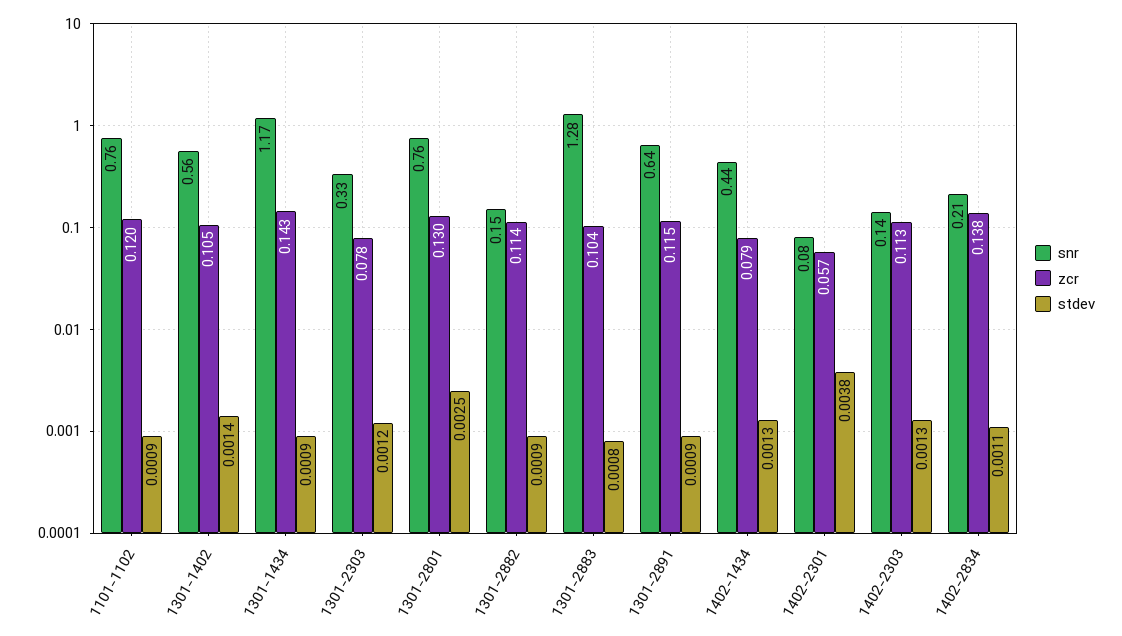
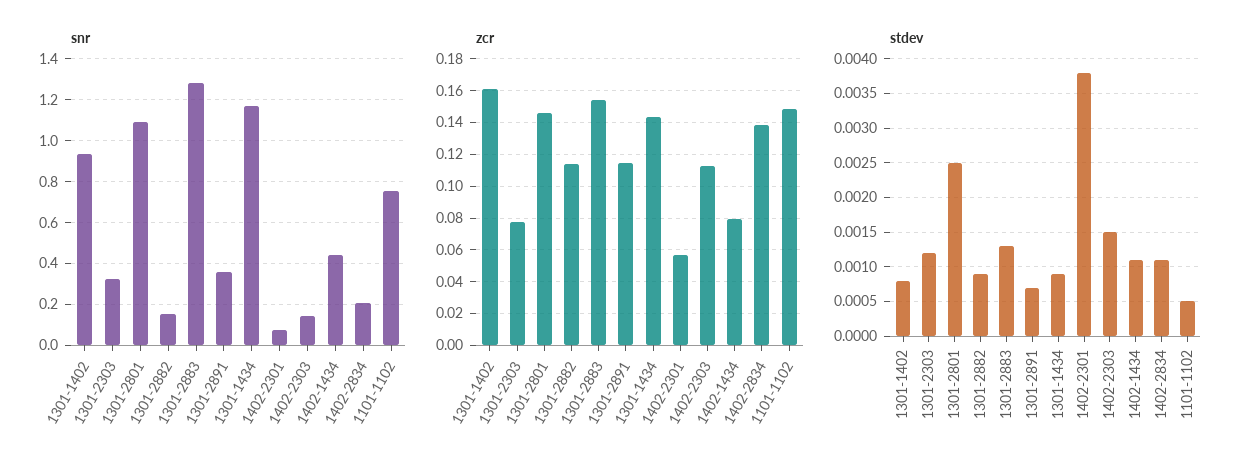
zcr, 1101-1102: 0.12 -> 0.15
stdev, 1101-1102: 0.0009 -> 0.0005
snr, 1301-1402: 0.56 -> 0.95
zcr, 1301-1402: 0.105 -> 0.16
stdev, 1301-1402: 0.0014 -> 0.0008
snr, 1301-2801: 0.76 -> 1.1
zcr, 1301-2801: 0.13 -> 0.145
zcr, 1301-2883: 0.104 -> 0.155
stdev, 1301-2883: 0.0008 -> 0.0013
snr, 1301-2891: 0.64 -> 0.35
stdev, 1301-2891: 0.0009 -> 0.0007
stdev, 1402-1434: 0.0013 -> 0.0011
stdev, 1402-2303: 0.0013 -> 0.0015

